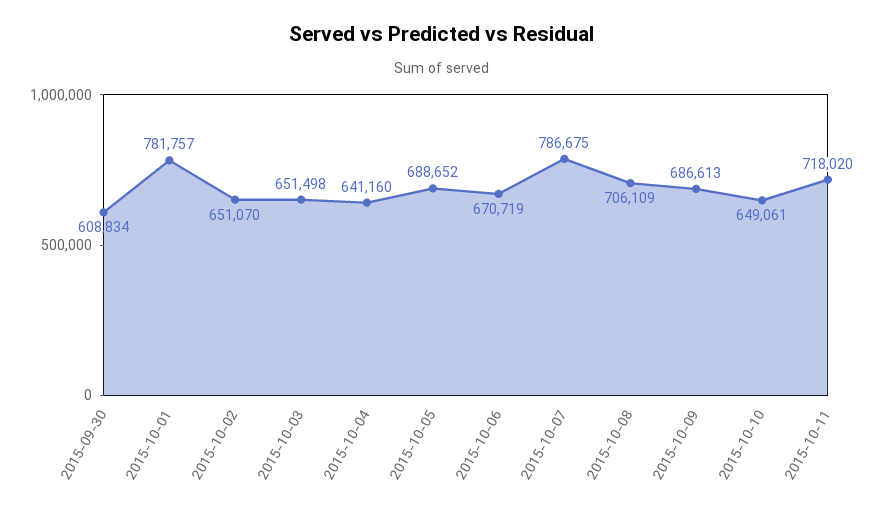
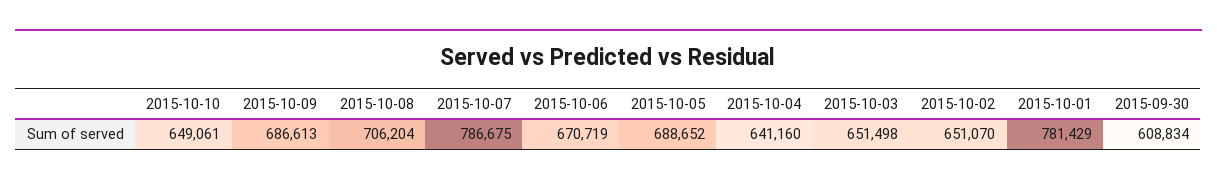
2015-10-01: 781757 -> 781429
2015-10-08: 706109 -> 706204
2015-10-11: 718020 -> none

